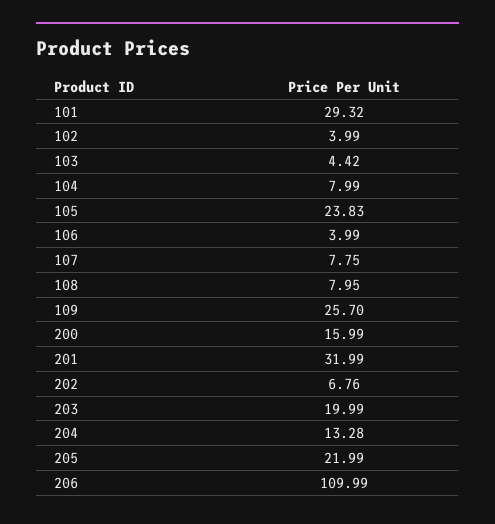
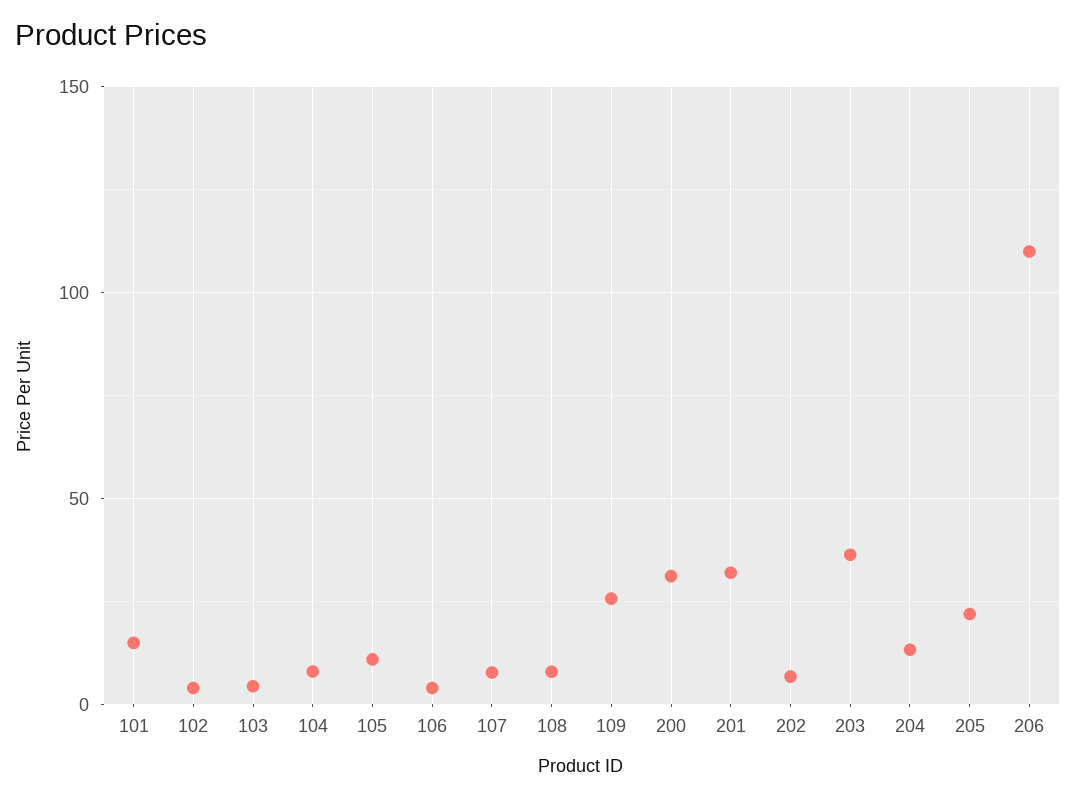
101: 29.32 -> 15
105: 23.83 -> 10
200: 15.99 -> 30
203: 19.99 -> 35

